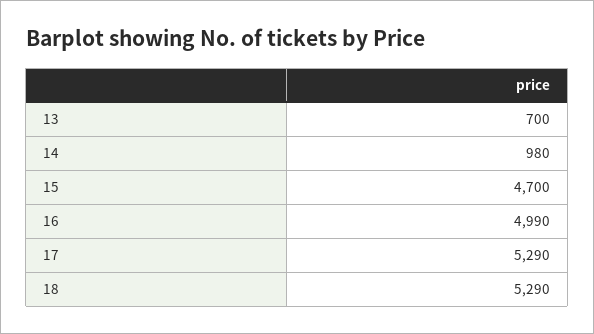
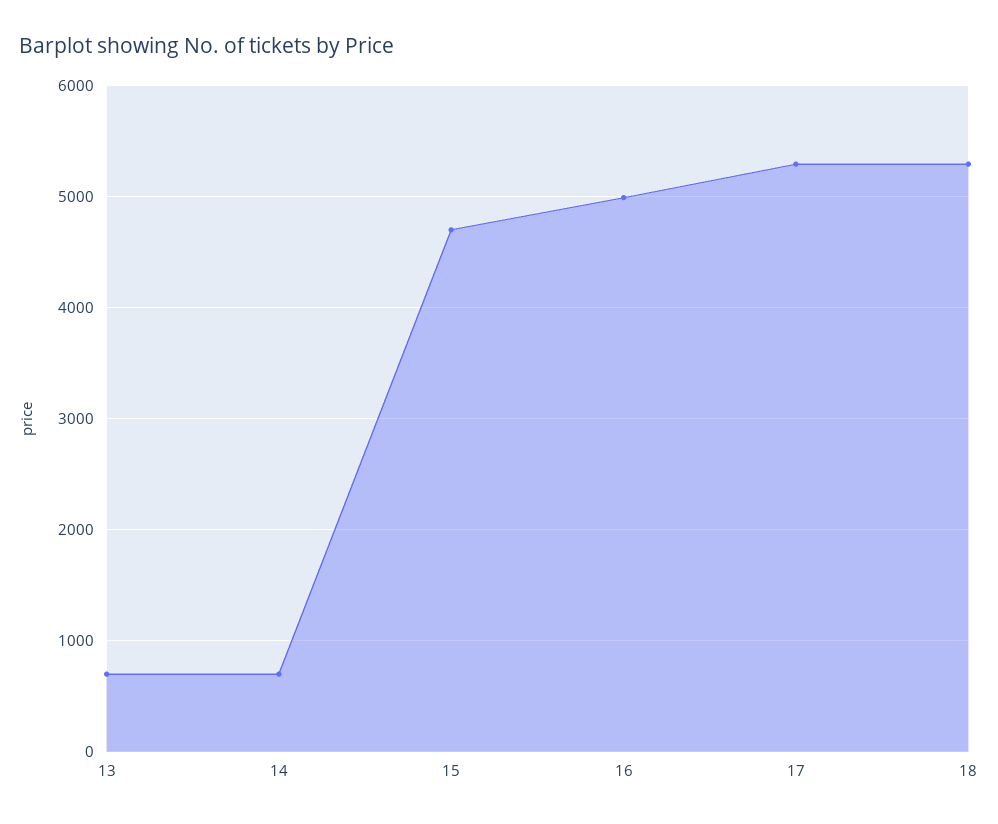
14: 980 -> 700

